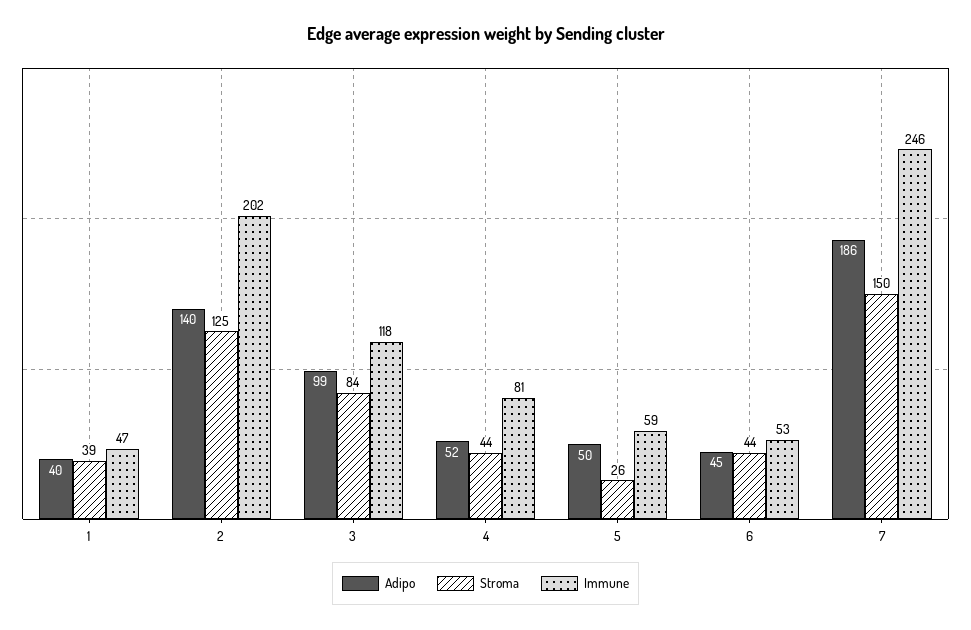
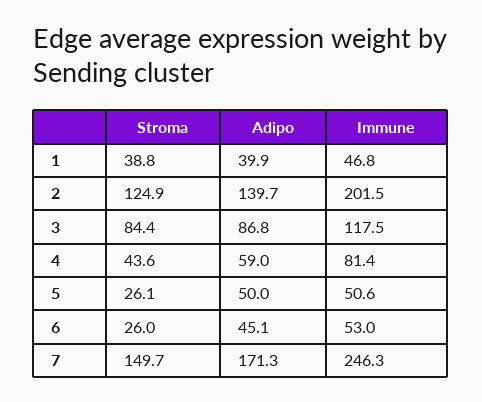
Adipo, 3: 99 -> 86.8
Adipo, 4: 52 -> 59
Immune, 5: 59 -> 50.6
Stroma, 6: 44 -> 26
Adipo, 7: 186 -> 171.3

